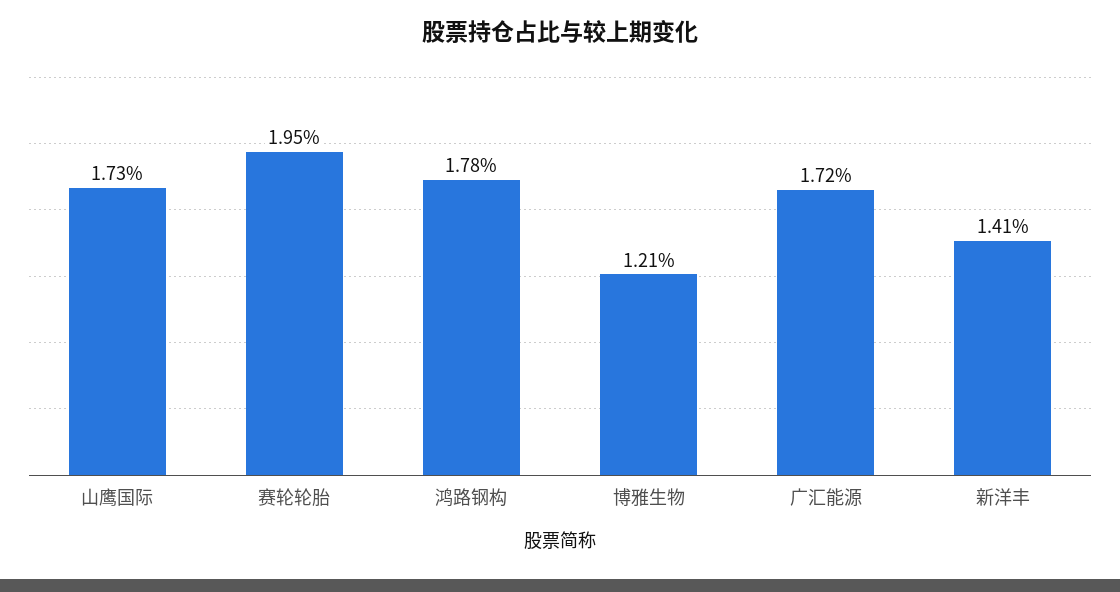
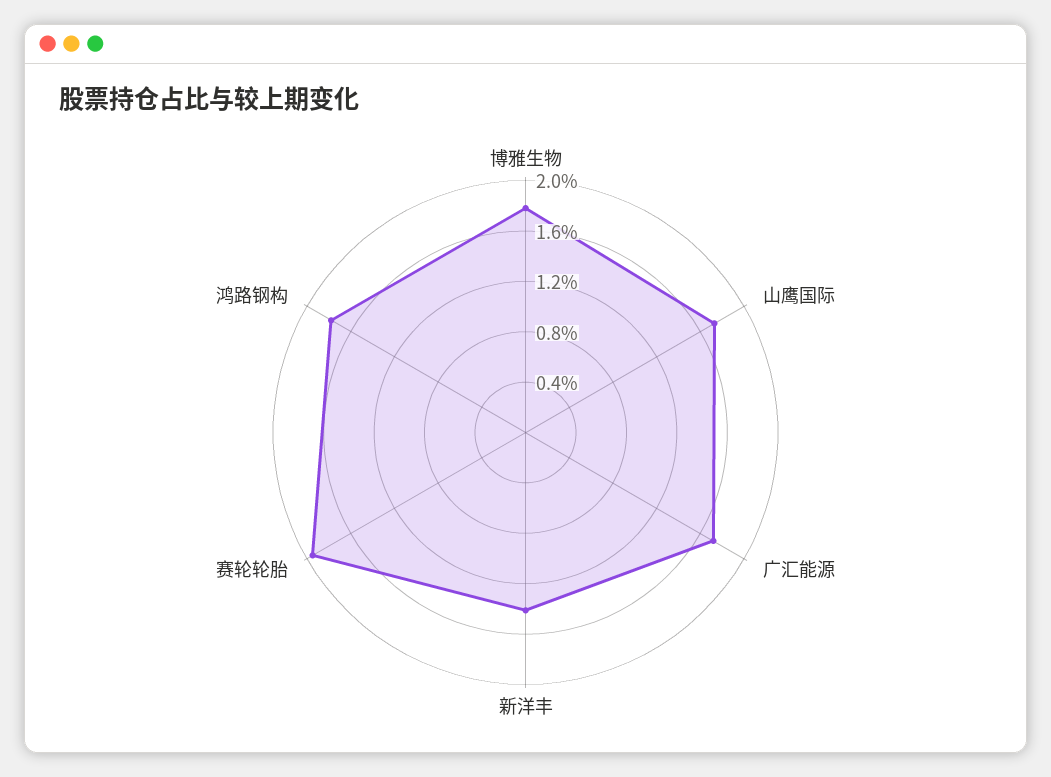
博雅生物: 1.21 -> 1.8

